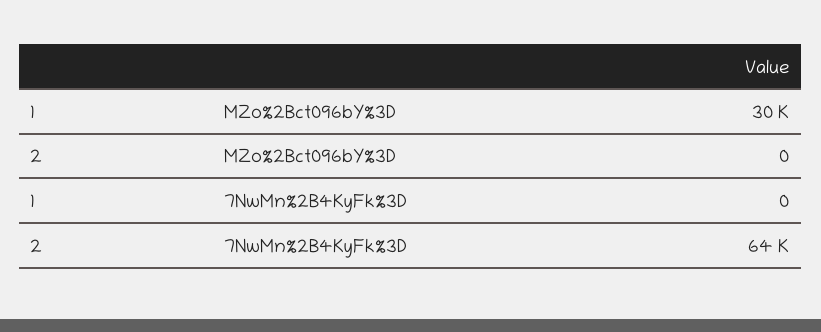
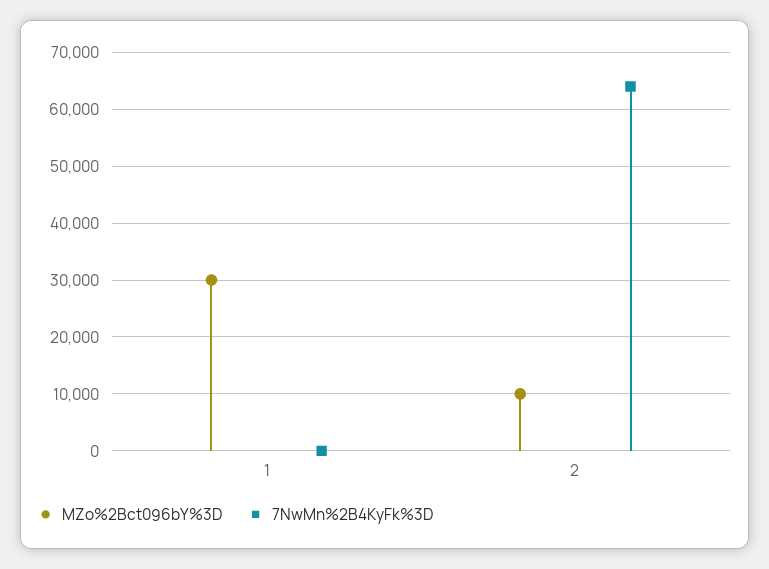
MZo%2Bct096bY%3D, 2: 0 -> 10000

